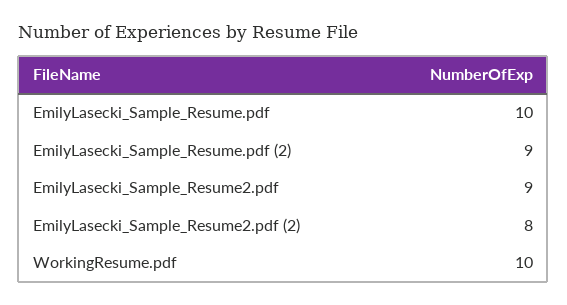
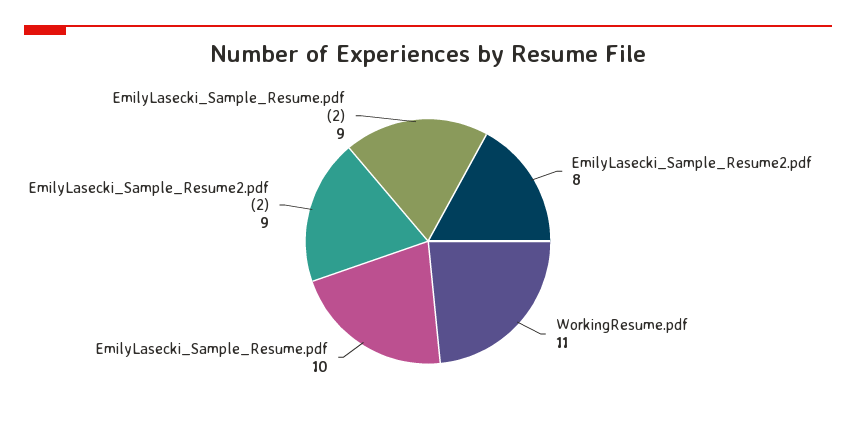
EmilyLasecki_Sample_Resume2.pdf: 9 -> 8
EmilyLasecki_Sample_Resume2.pdf (2): 8 -> 9
WorkingResume.pdf: 10 -> 11

